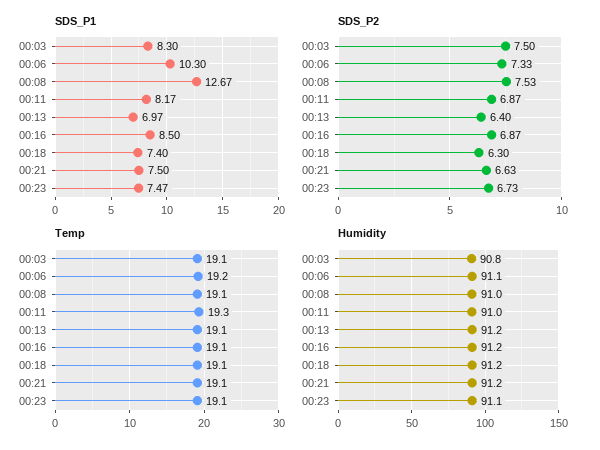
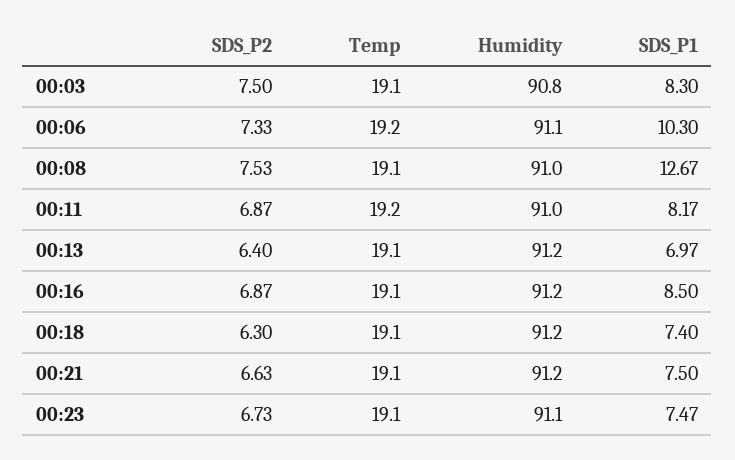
Temp, 00:11: 19.3 -> 19.2

